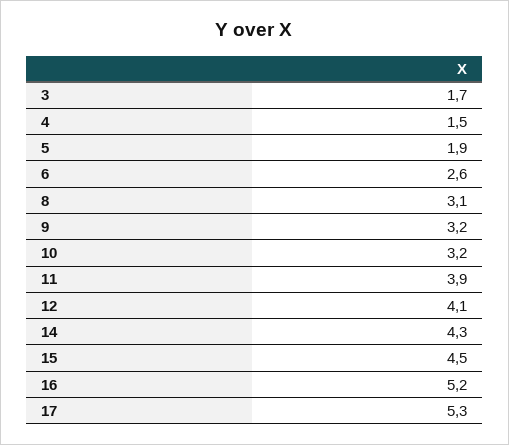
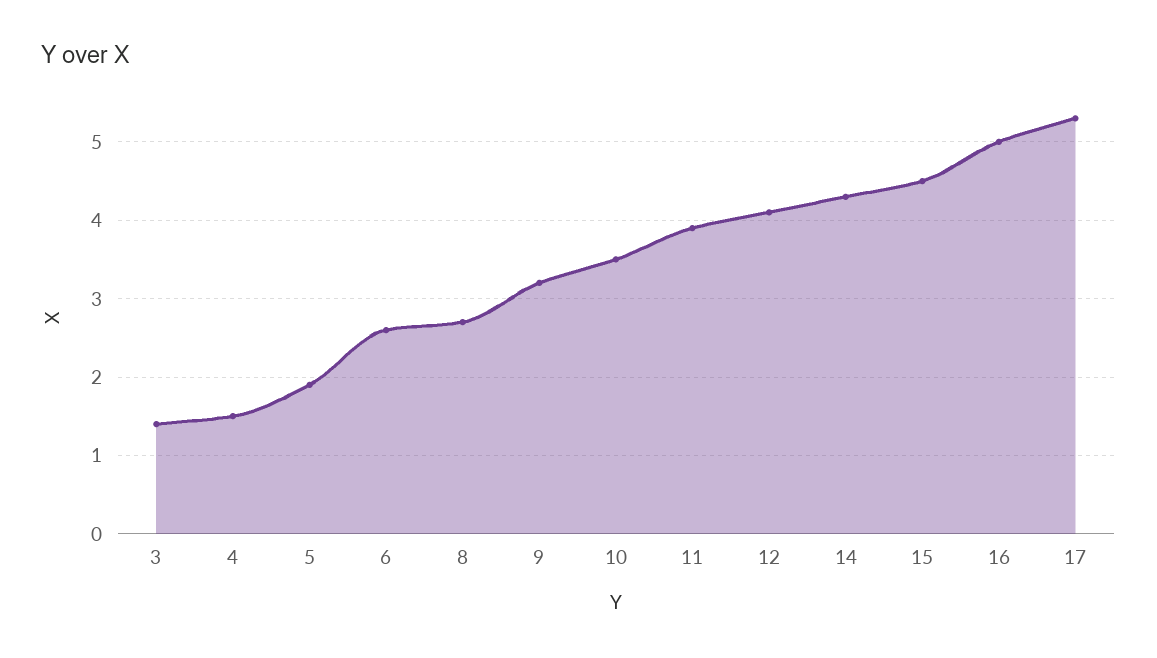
3: 1.7 -> 1.4
8: 3.1 -> 2.7
10: 3.2 -> 3.5
16: 5.2 -> 5

